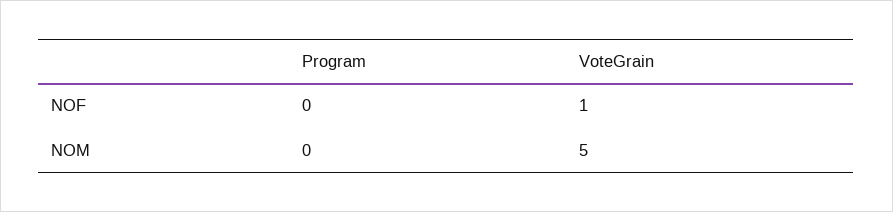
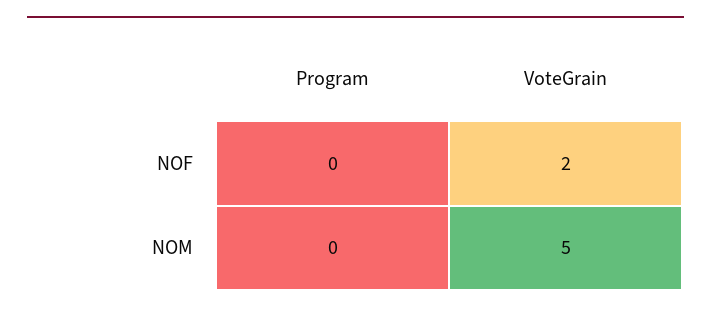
VoteGrain, NOF: 1 -> 2

